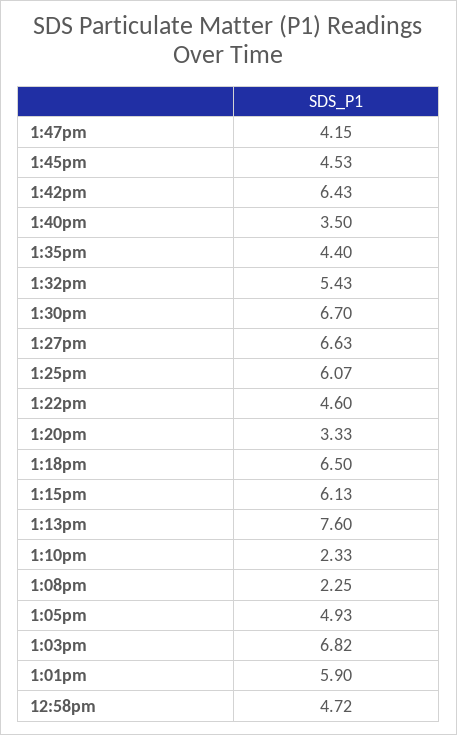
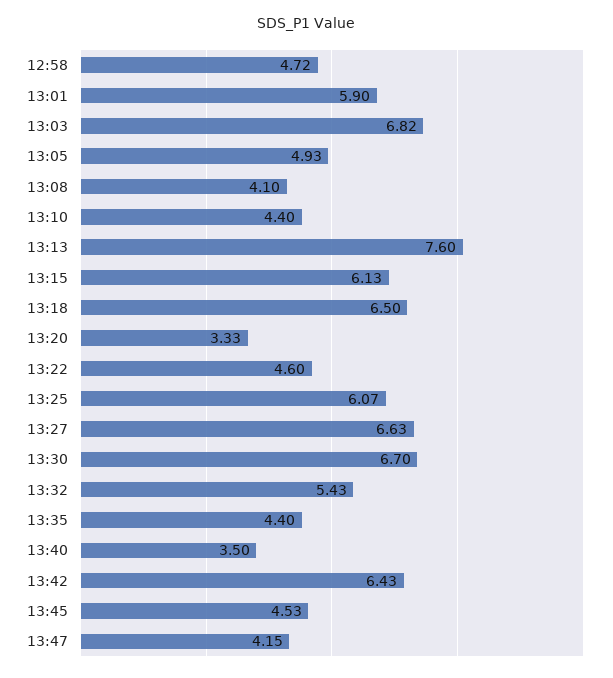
1:10pm: 2.33 -> 4.4
1:08pm: 2.25 -> 4.1

